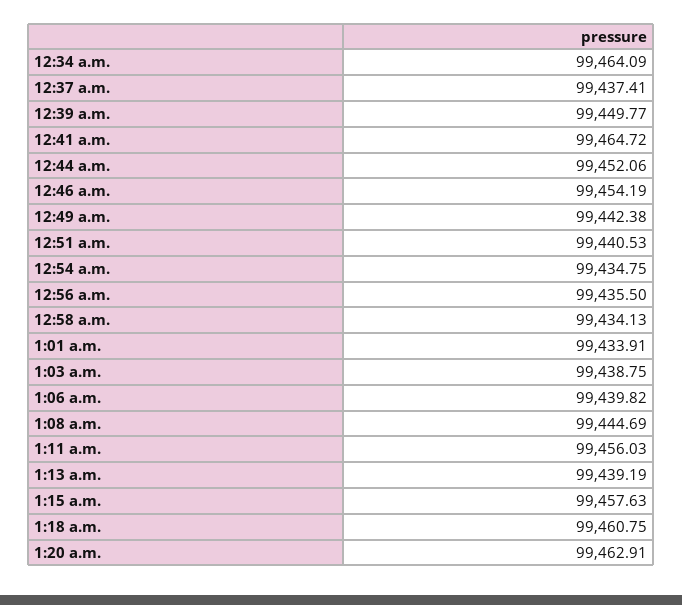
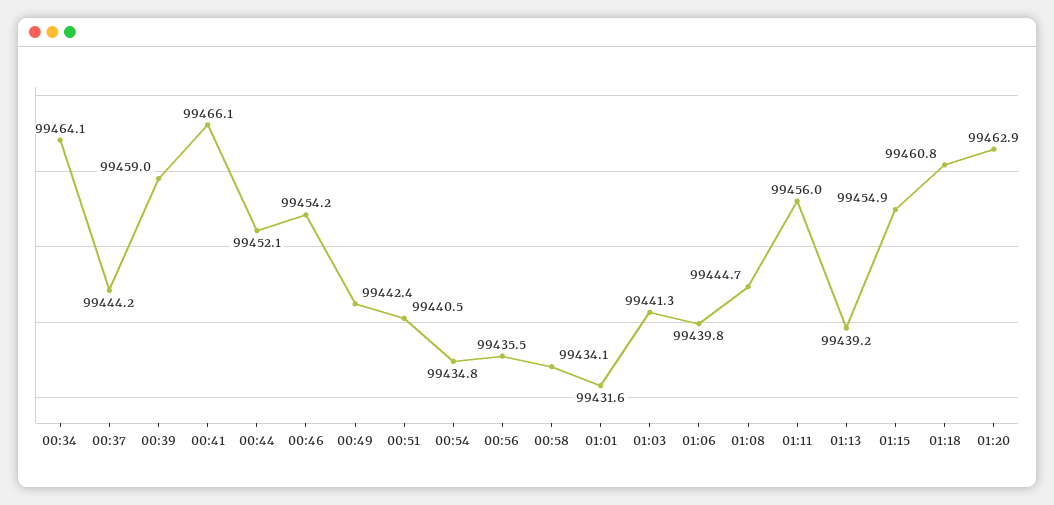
12:37 a.m.: 99437.41 -> 99444.2
12:39 a.m.: 99449.77 -> 99459
12:41 a.m.: 99464.72 -> 99466.1
1:01 a.m.: 99433.91 -> 99431.6
1:03 a.m.: 99438.75 -> 99441.3
1:15 a.m.: 99457.63 -> 99454.9

